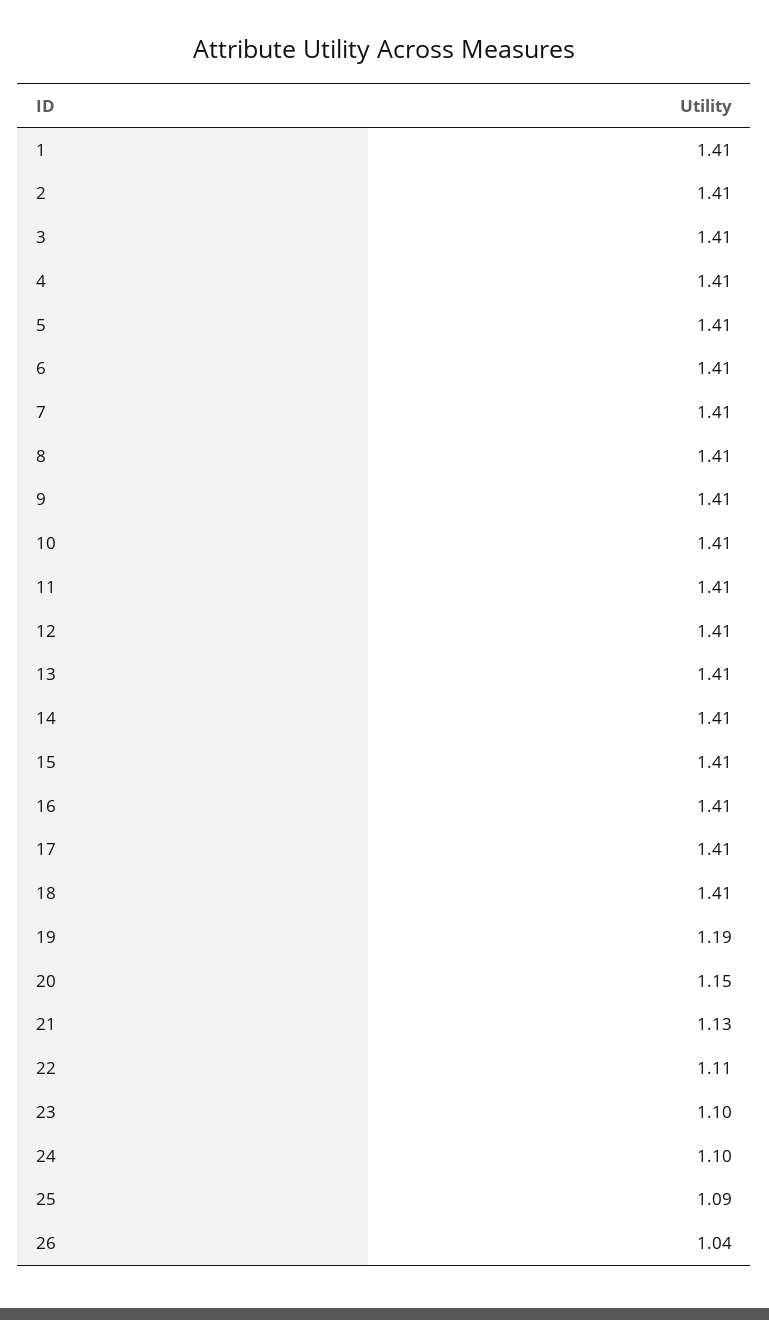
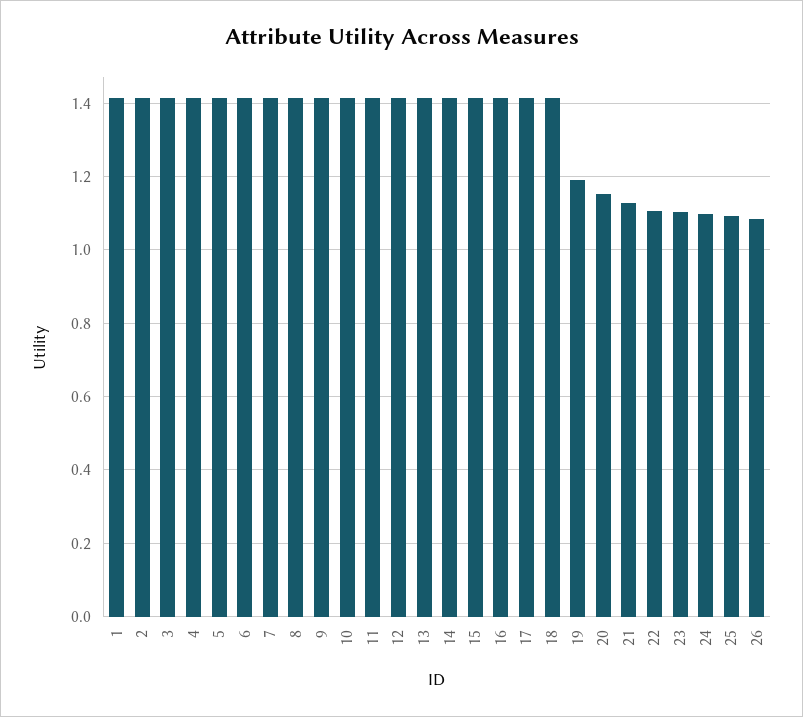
26: 1.04 -> 1.08

